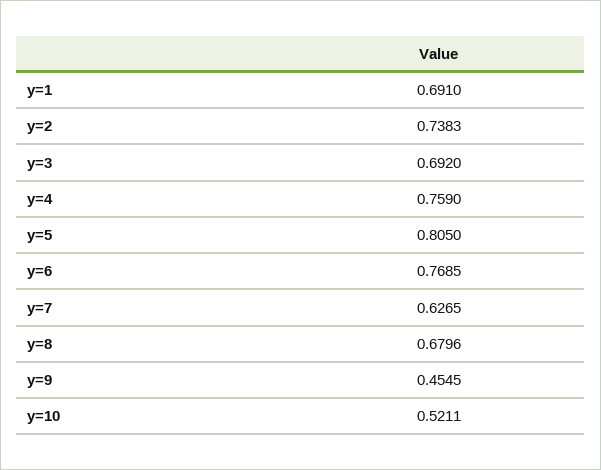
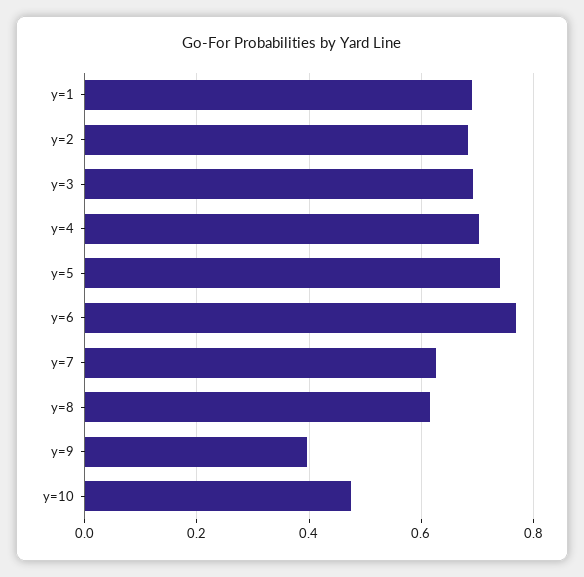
y=2: 0.7383 -> 0.68
y=4: 0.759 -> 0.7
y=5: 0.805 -> 0.74
y=8: 0.6796 -> 0.62
y=9: 0.4545 -> 0.4
y=10: 0.5211 -> 0.48

